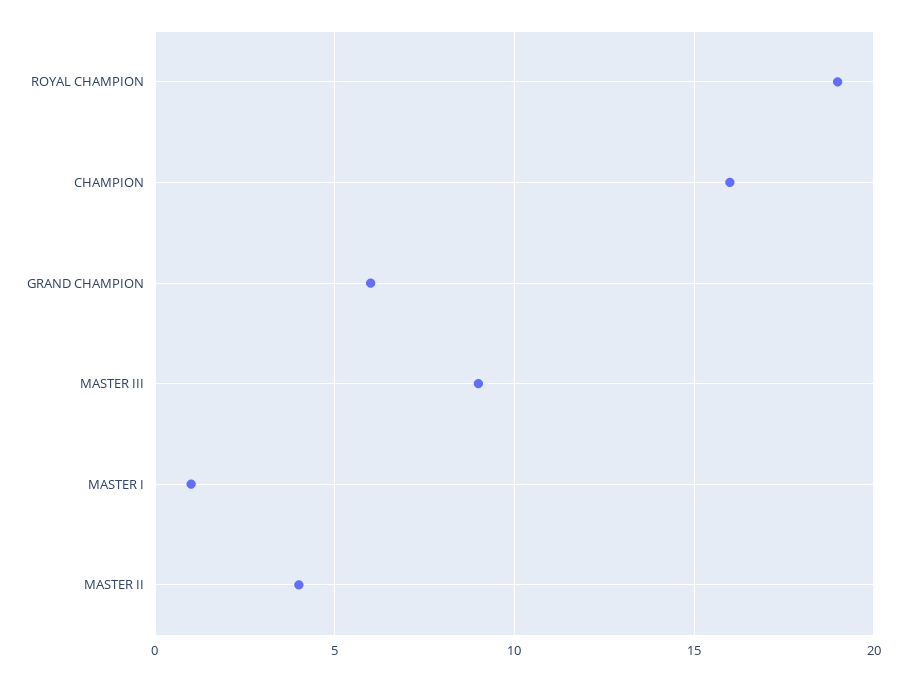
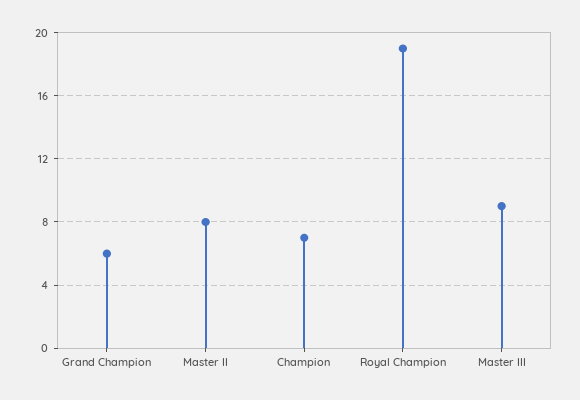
CHAMPION: 16 -> 7
MASTER I: 1 -> none
MASTER II: 4 -> 8

